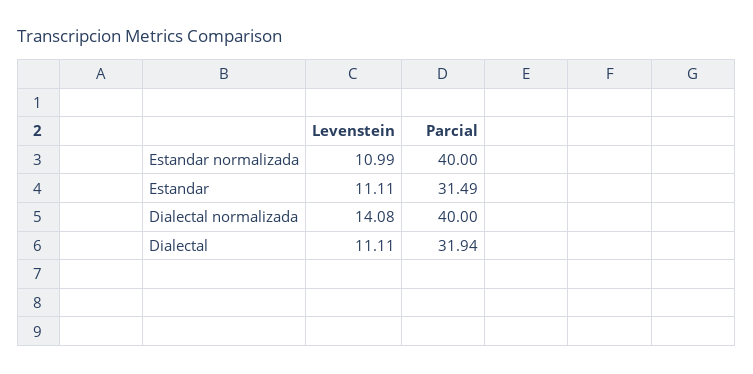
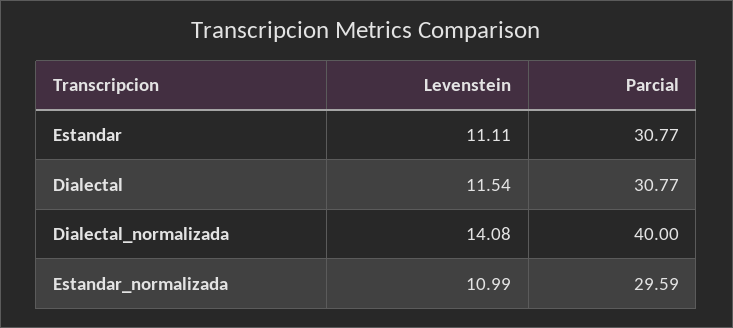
Parcial, Estandar normalizada: 40 -> 29.59
Parcial, Estandar: 31.49 -> 30.77
Levenstein, Dialectal: 11.11 -> 11.54
Parcial, Dialectal: 31.94 -> 30.77

